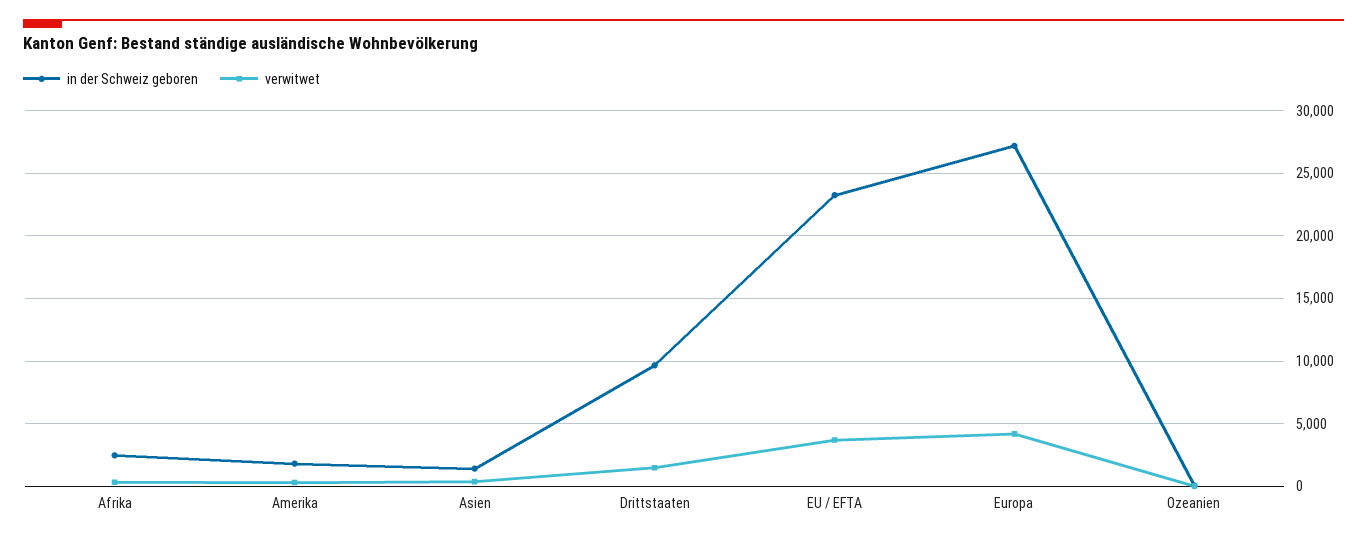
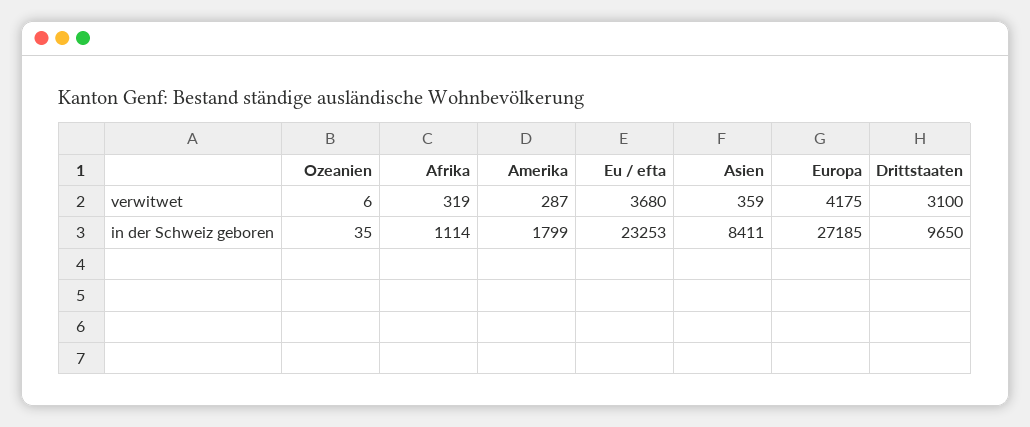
in der Schweiz geboren, Afrika: 2500 -> 1114
in der Schweiz geboren, Asien: 1500 -> 8411
verwitwet, Drittstaaten: 1500 -> 3100

